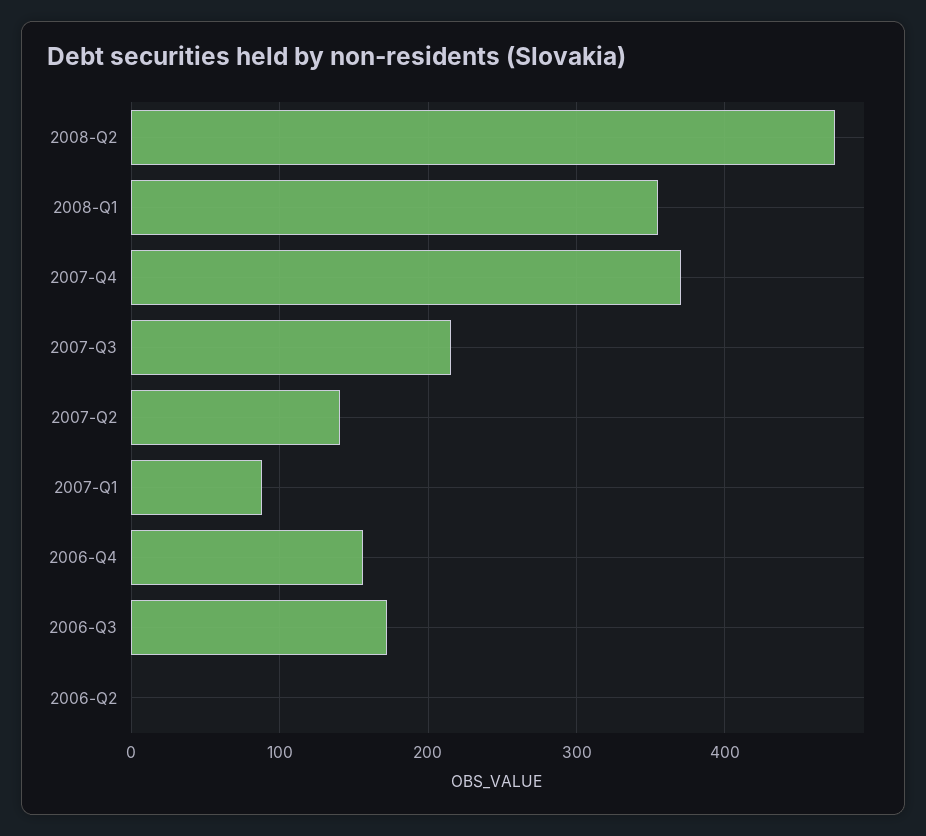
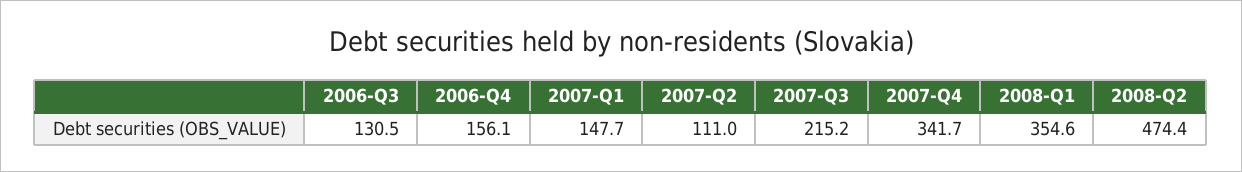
2007-Q4: 370 -> 341.7
2007-Q2: 140 -> 111
2007-Q1: 90 -> 147.7
2006-Q3: 170 -> 130.5
2006-Q2: 0 -> none

